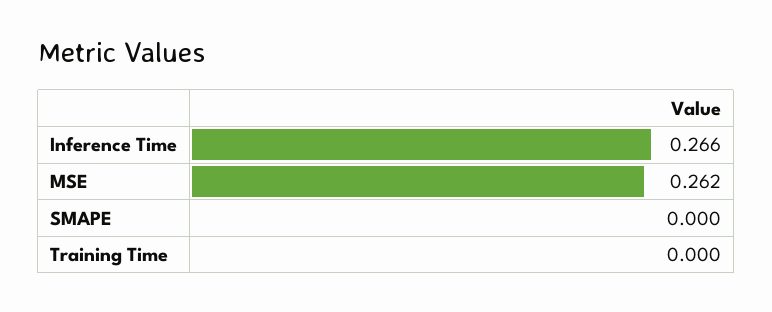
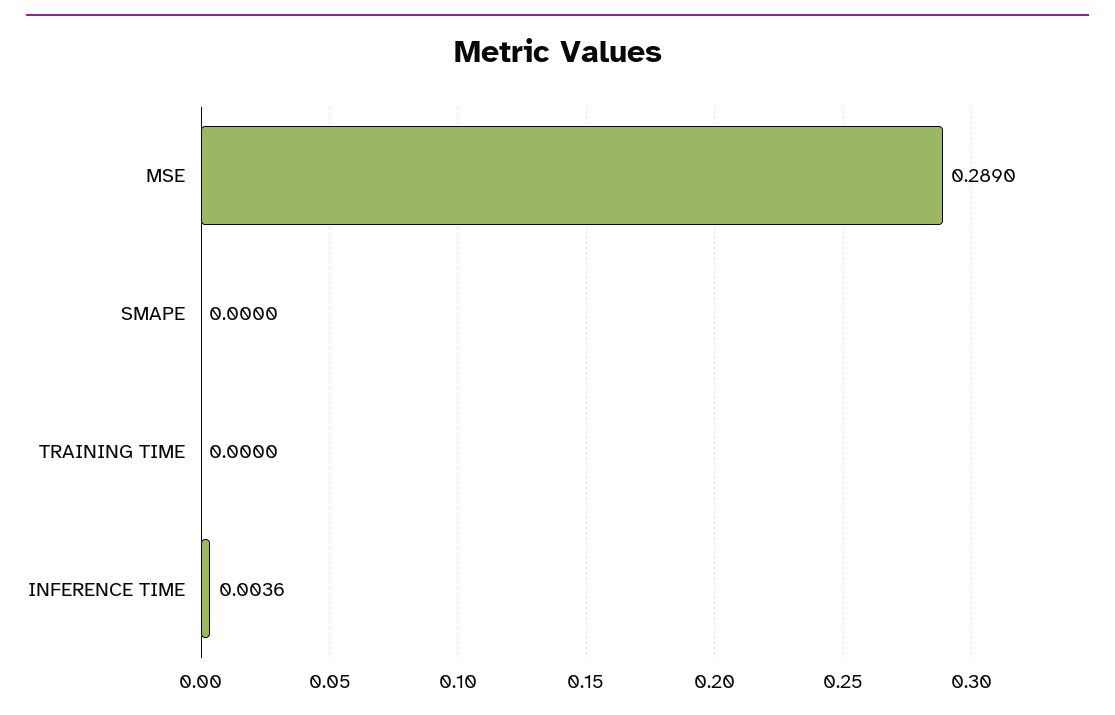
Inference Time: 0.266 -> 0.0036
MSE: 0.262 -> 0.289

